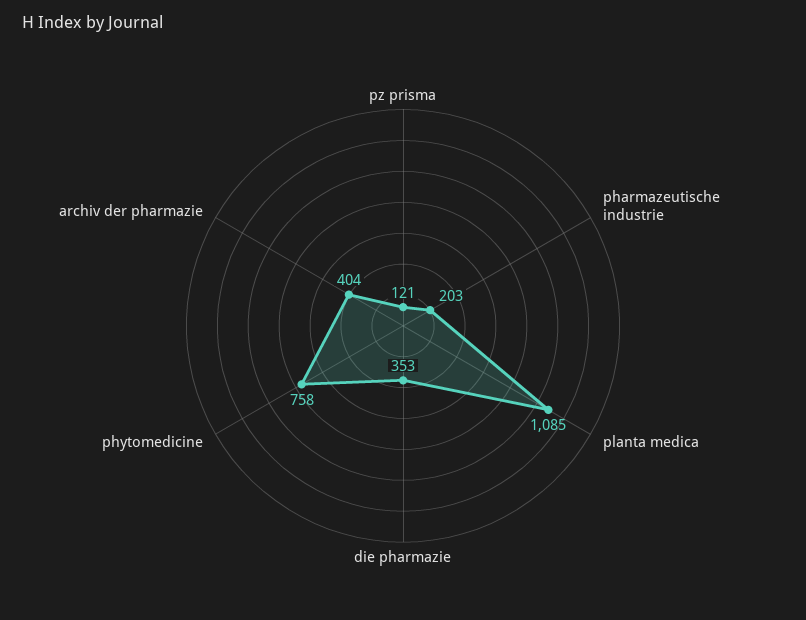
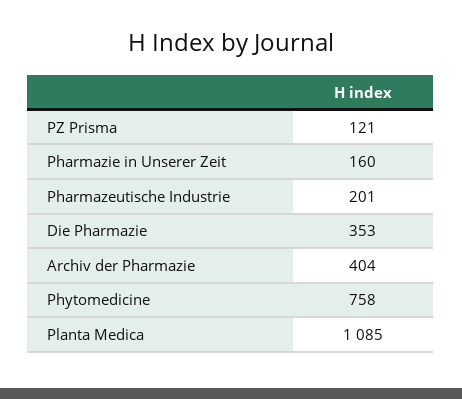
pharmazeutische industrie: 203 -> 201
Pharmazie in Unserer Zeit: none -> 160

